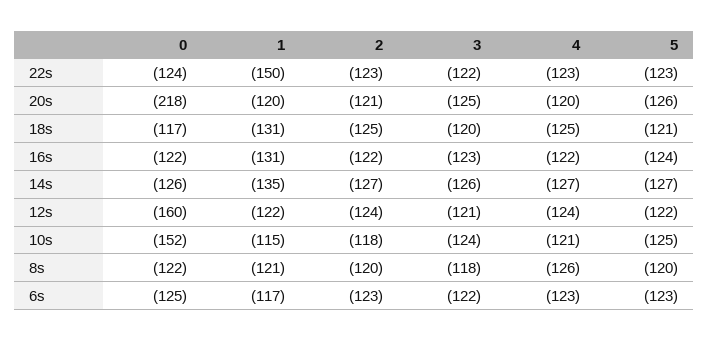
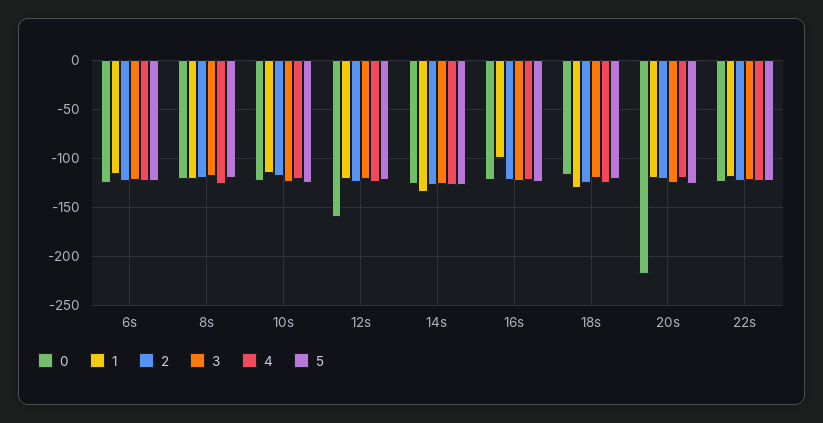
1, 22s: -150 -> -120
1, 16s: -131 -> -100
0, 10s: -152 -> -120

